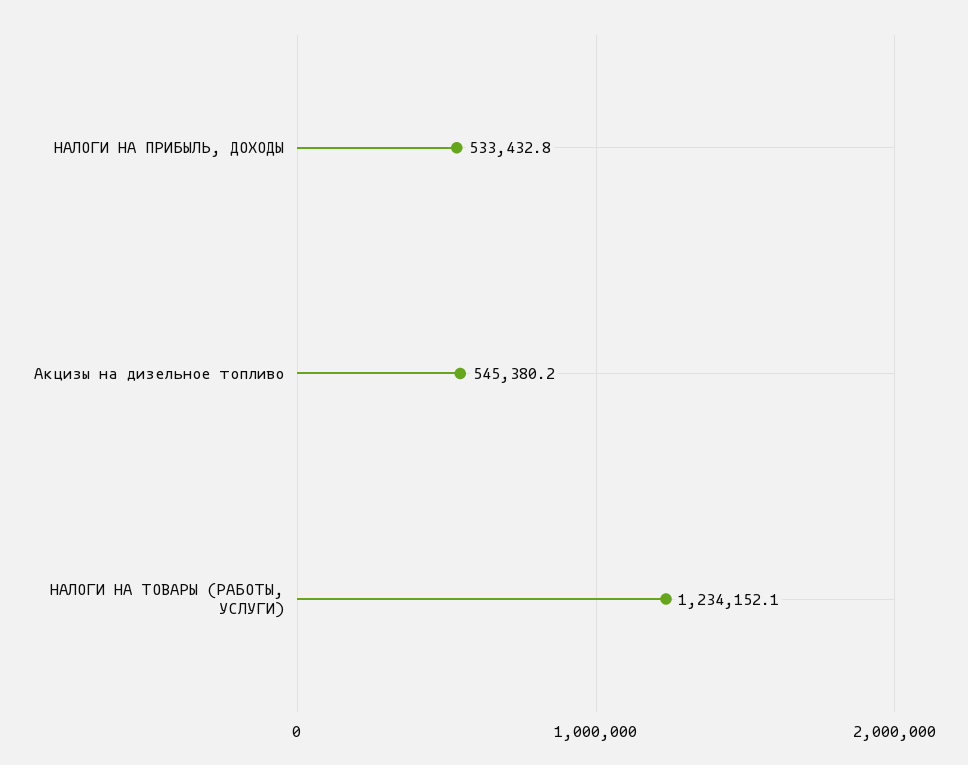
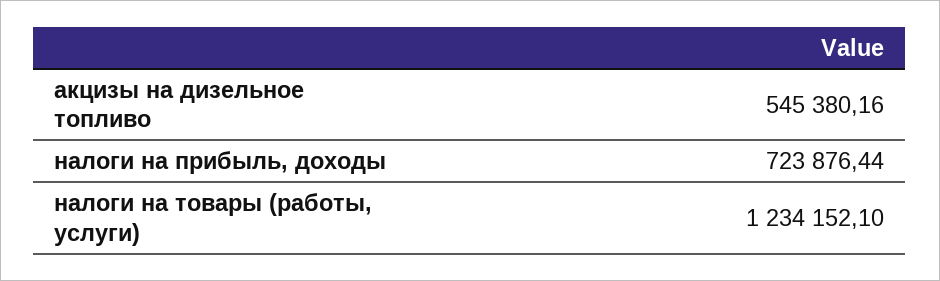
НАЛОГИ НА ПРИБЫЛЬ, ДОХОДЫ: 533432.8 -> 723876.44

